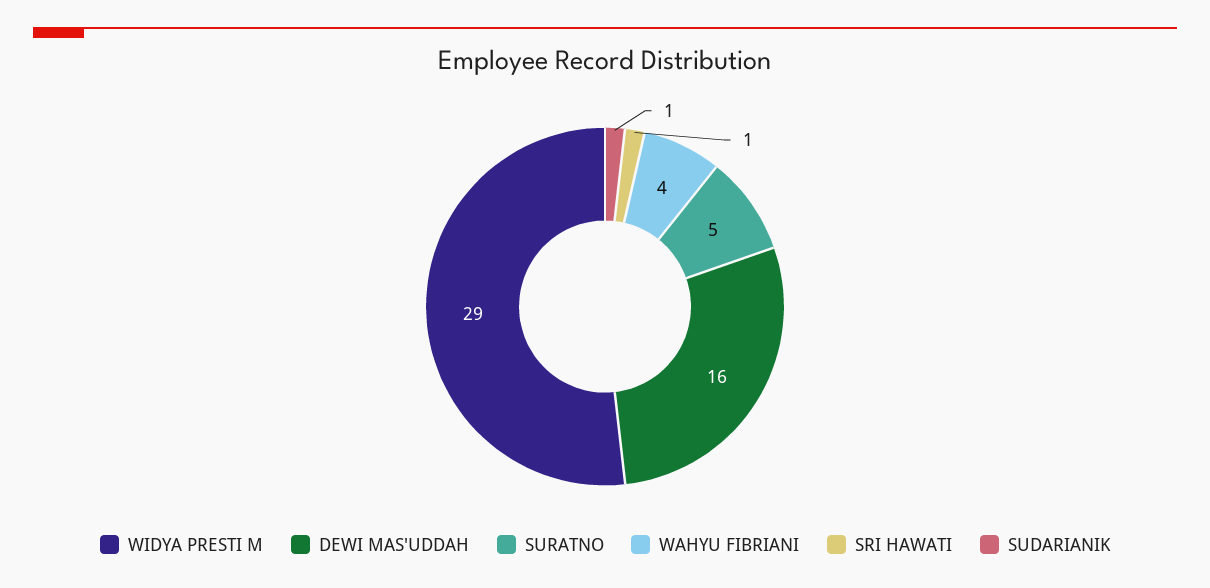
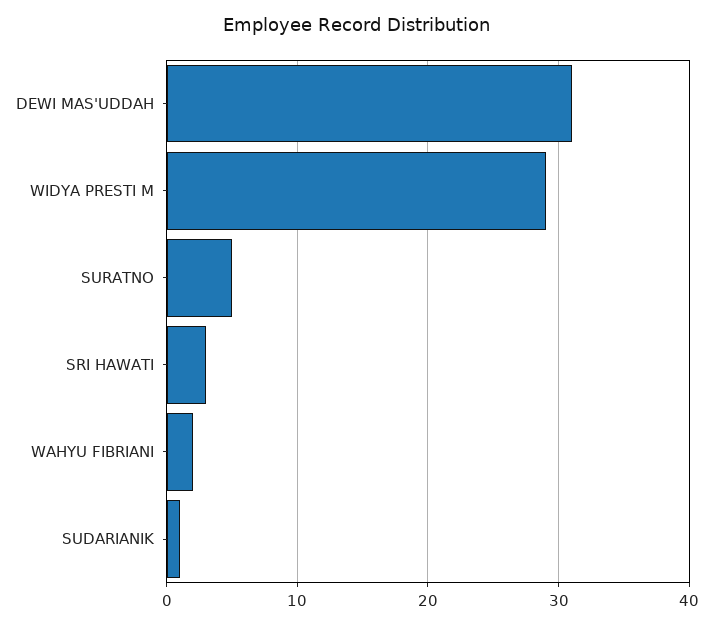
DEWI MAS'UDDAH: 16 -> 31
WAHYU FIBRIANI: 4 -> 2
SRI HAWATI: 1 -> 3

